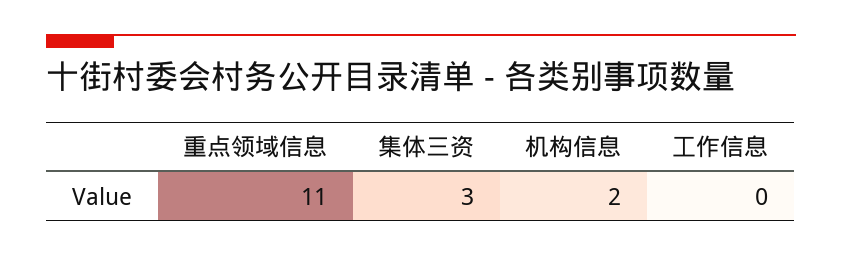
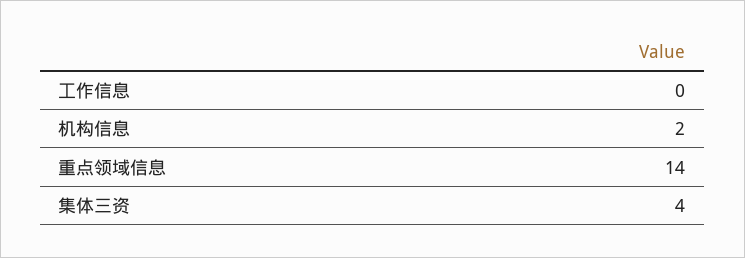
重点领域信息: 11 -> 14
集体三资: 3 -> 4

